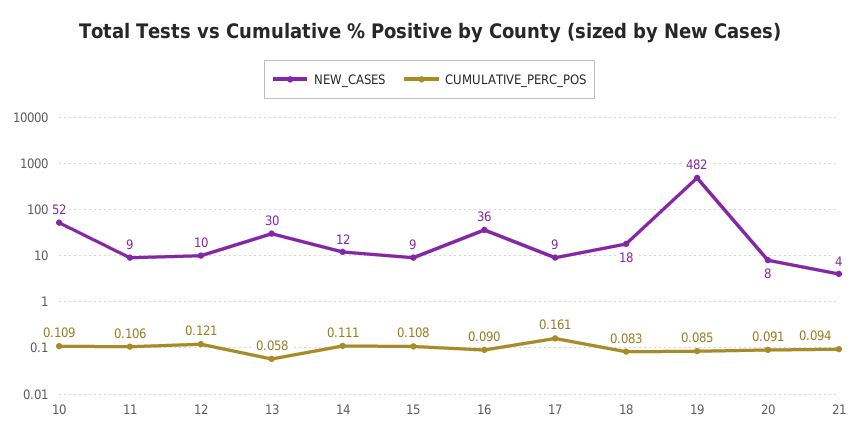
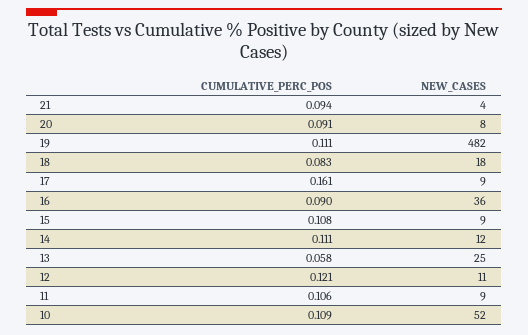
NEW_CASES, 12: 10 -> 11
NEW_CASES, 13: 30 -> 25
CUMULATIVE_PERC_POS, 19: 0.085 -> 0.111

